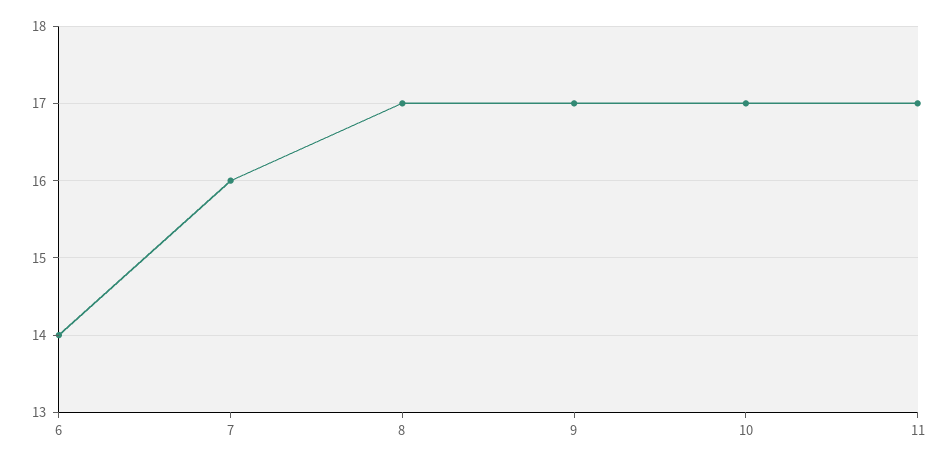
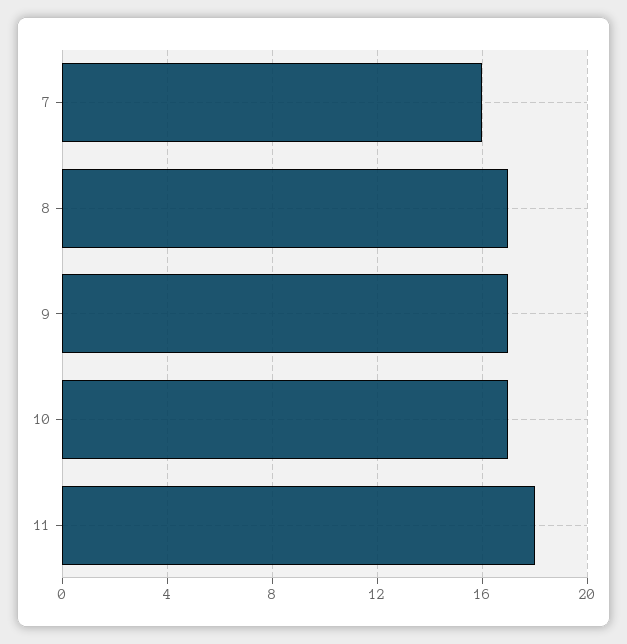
6: 14 -> none
11: 17 -> 18

